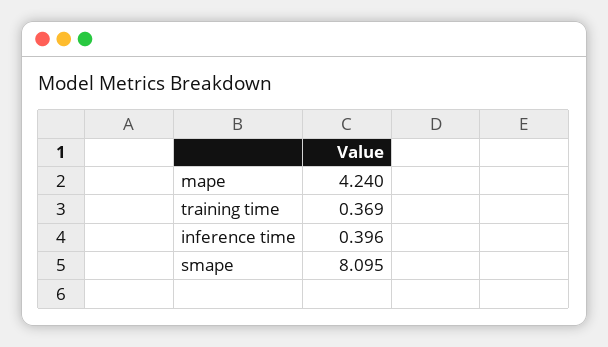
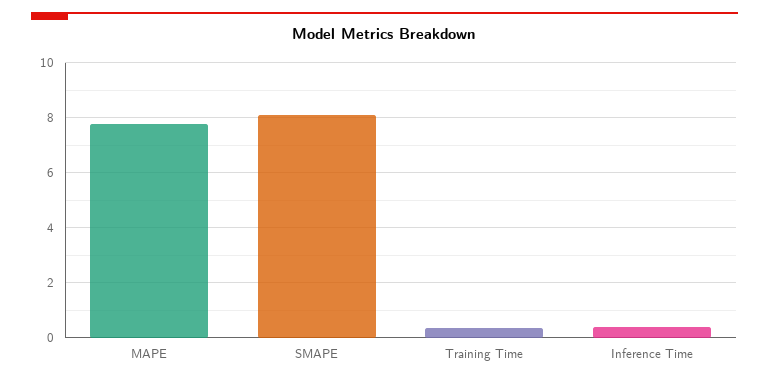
mape: 4.24 -> 7.75

